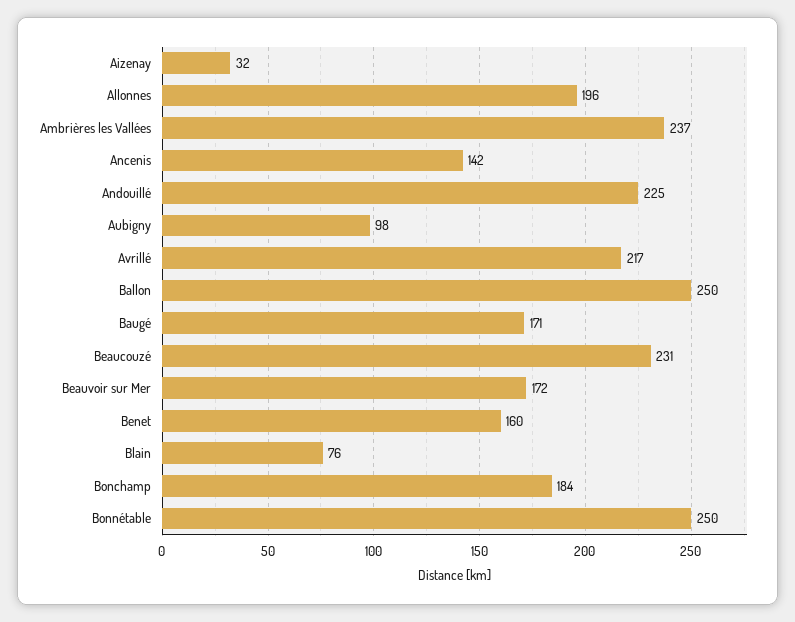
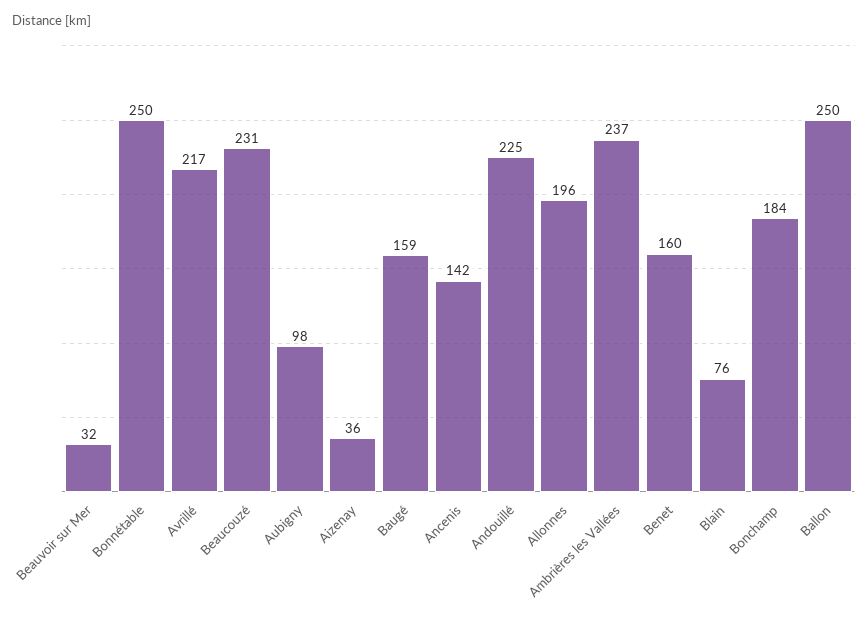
Aizenay: 32 -> 36
Baugé: 171 -> 159
Beauvoir sur Mer: 172 -> 32

